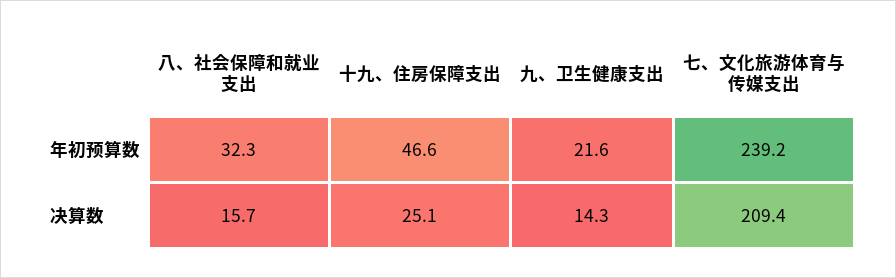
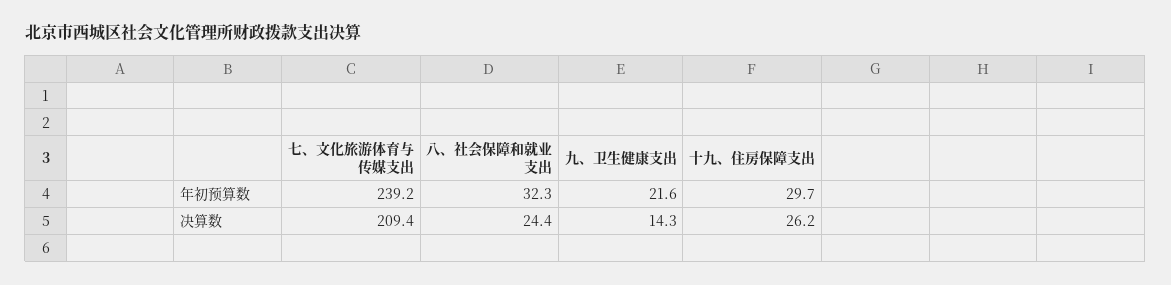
十九、住房保障支出, 年初预算数: 46.6 -> 29.7
八、社会保障和就业支出, 决算数: 15.7 -> 24.4
十九、住房保障支出, 决算数: 25.1 -> 26.2

